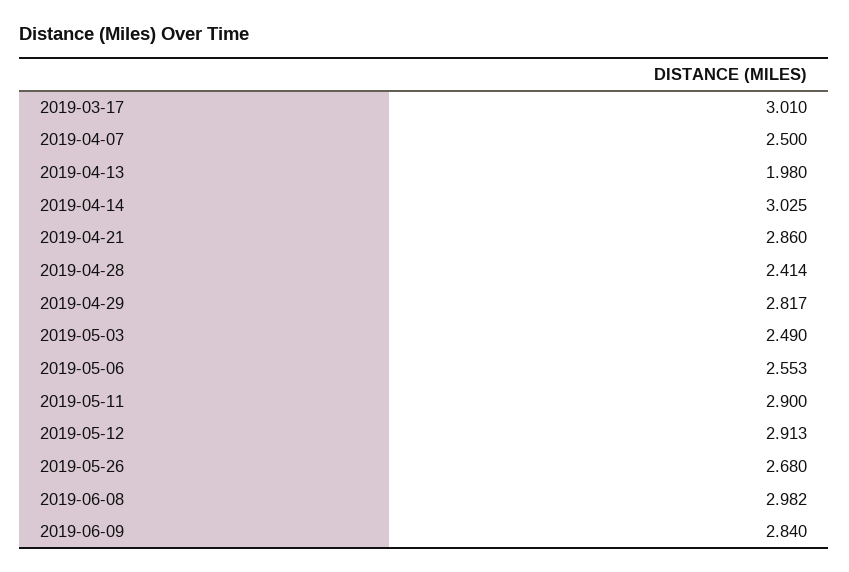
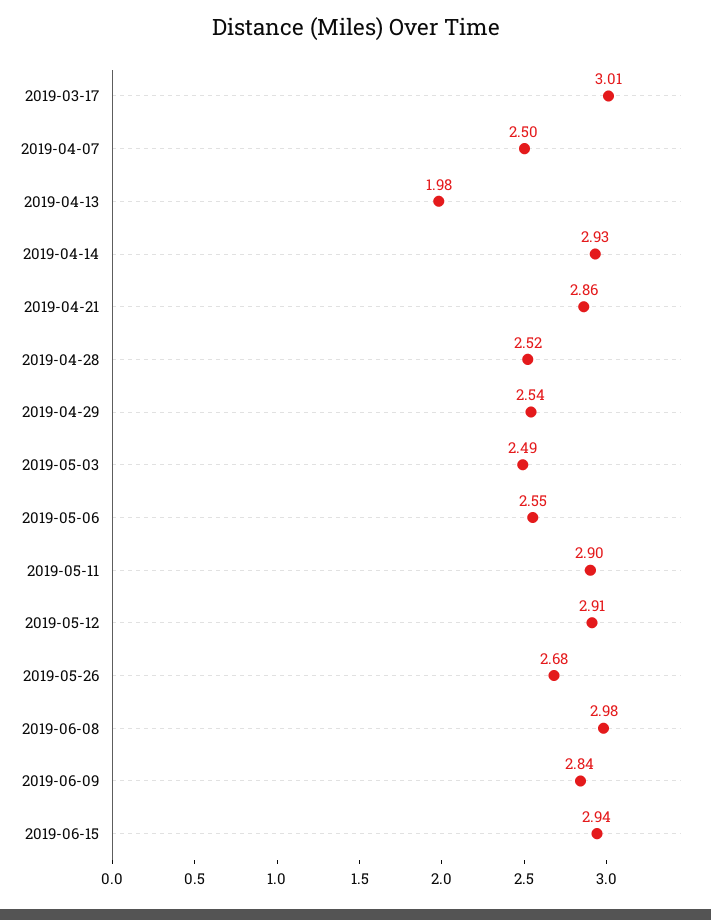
2019-04-14: 3.025 -> 2.93
2019-04-28: 2.414 -> 2.52
2019-04-29: 2.817 -> 2.54
2019-06-15: none -> 2.94

